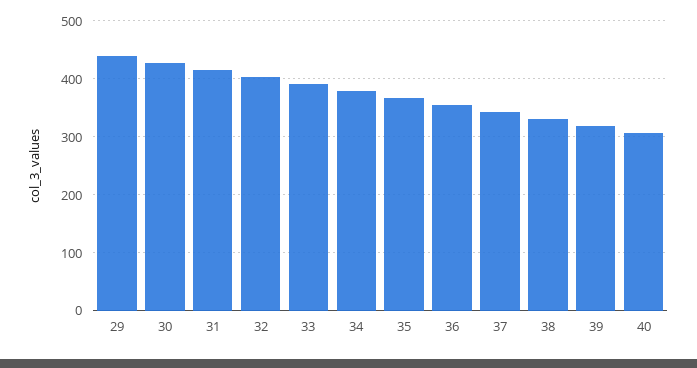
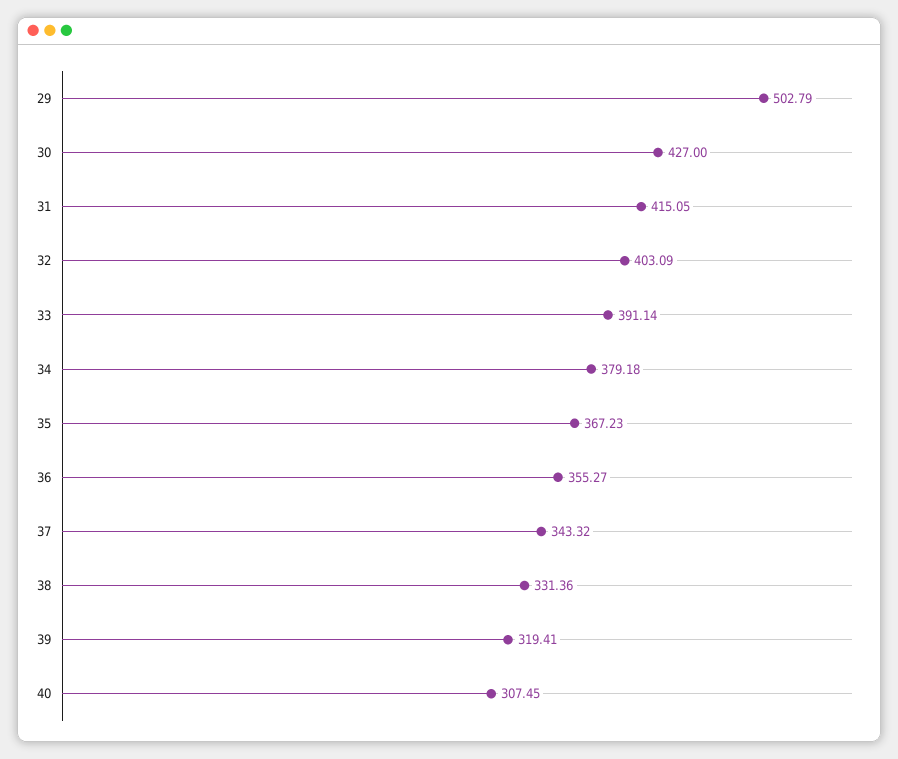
29: 440 -> 502.79

